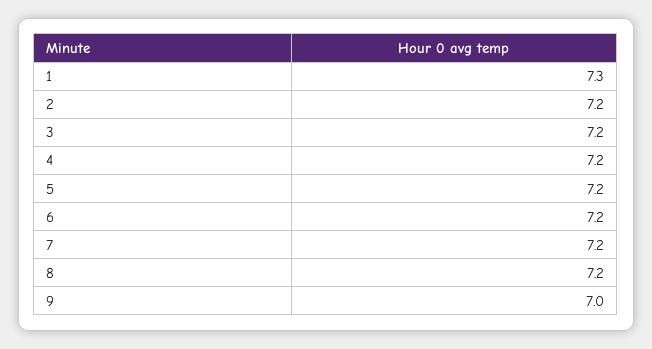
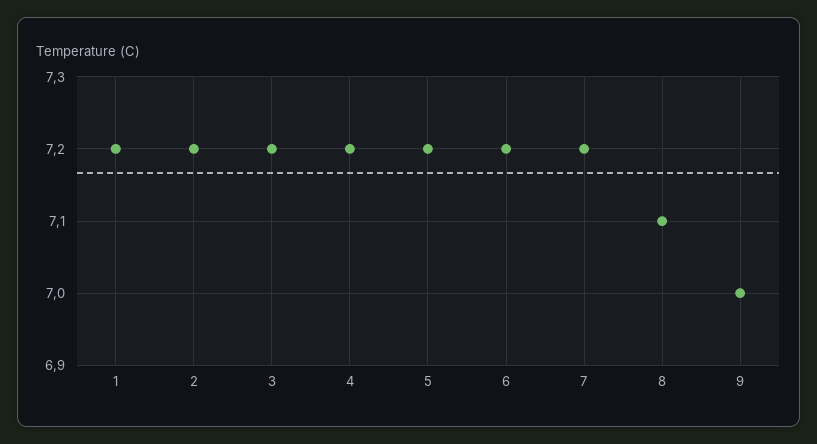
1: 7.3 -> 7.2
8: 7.2 -> 7.1

